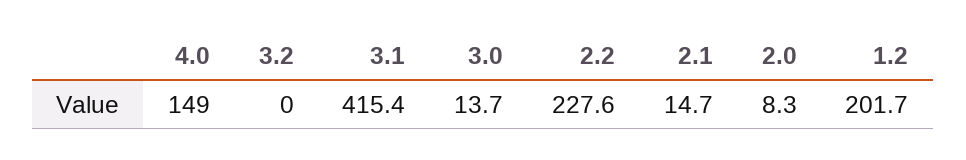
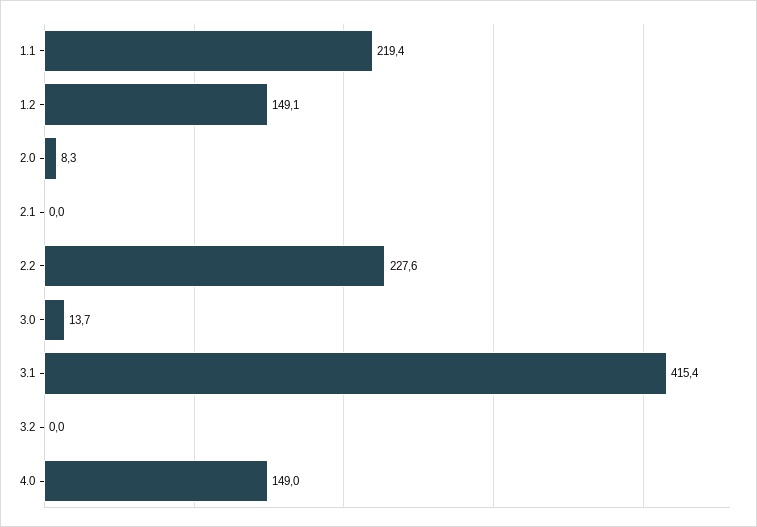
2.1: 14.7 -> 0
1.2: 201.7 -> 149.1
1.1: none -> 219.4

